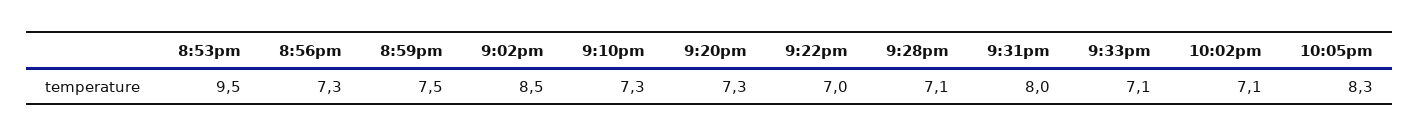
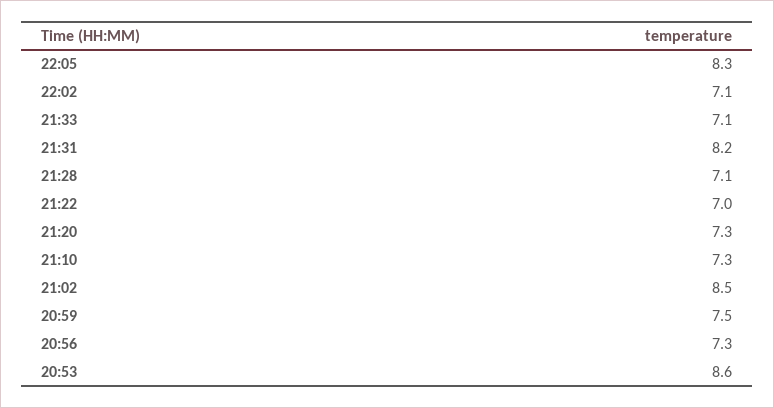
8:53pm: 9.5 -> 8.6
9:31pm: 8 -> 8.2

